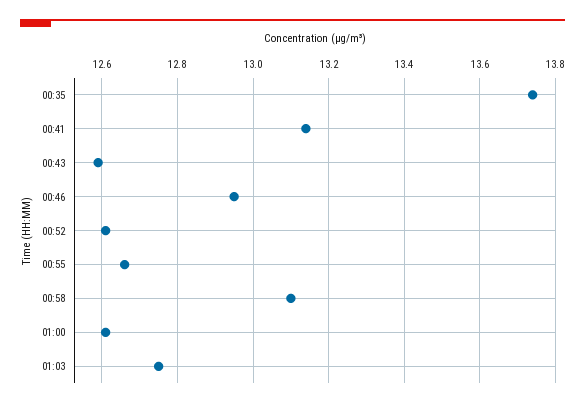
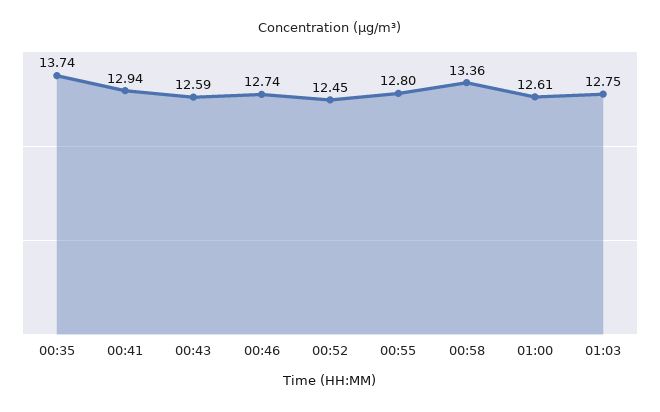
00:41: 13.15 -> 12.94
00:46: 12.95 -> 12.74
00:52: 12.6 -> 12.45
00:55: 12.65 -> 12.8
00:58: 13.1 -> 13.36

